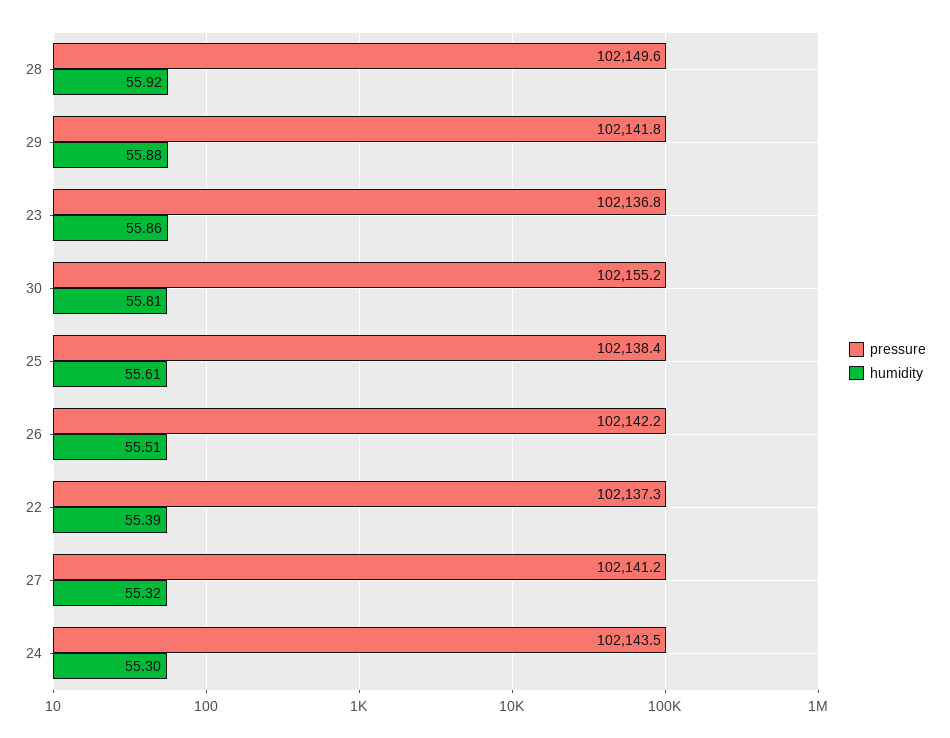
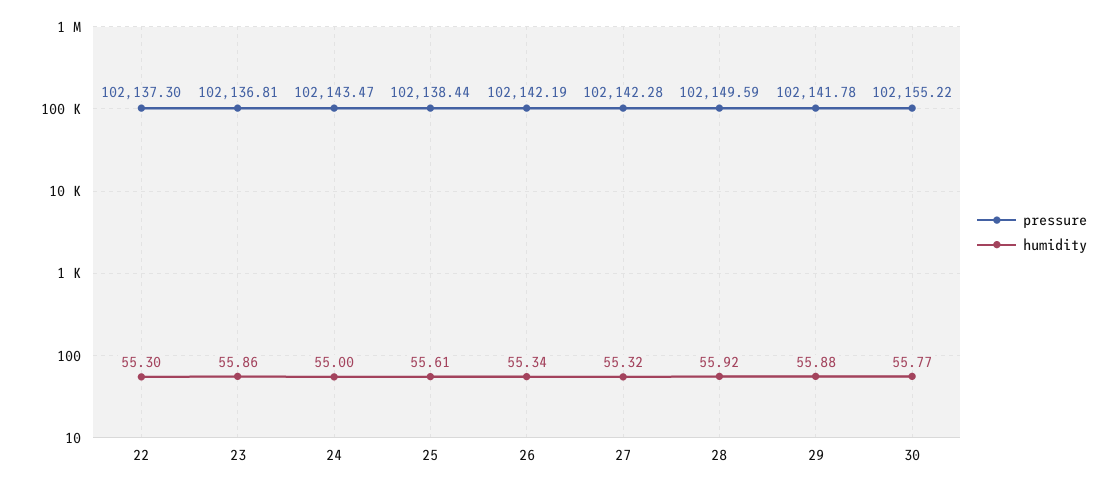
humidity, 30: 55.81 -> 55.77
humidity, 26: 55.51 -> 55.34
humidity, 22: 55.39 -> 55.3
pressure, 27: 102141.2 -> 102142.28
humidity, 24: 55.3 -> 55

